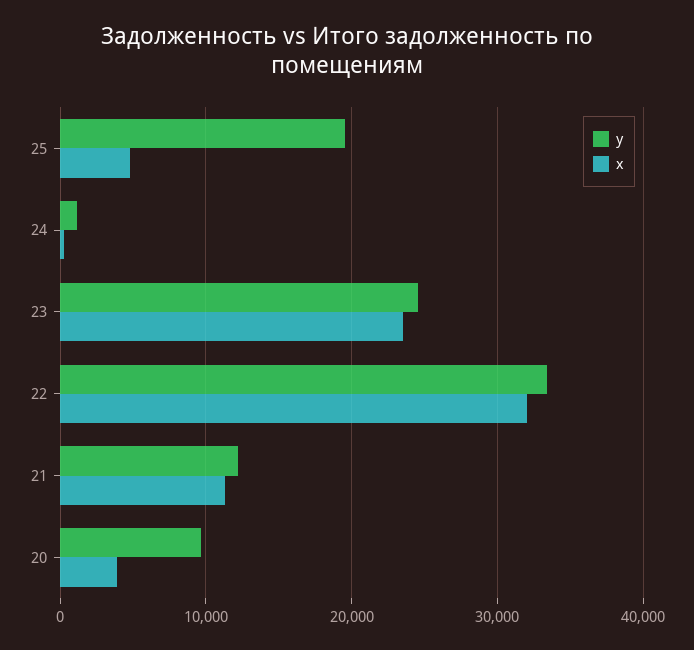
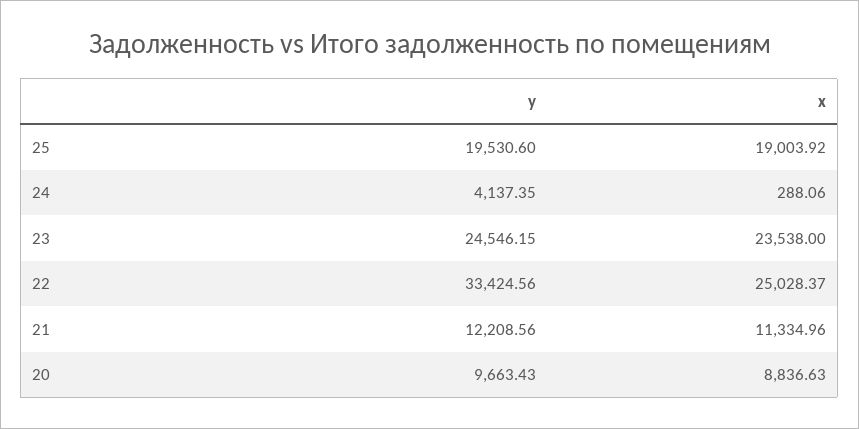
x, 25: 5000 -> 19003.92
y, 24: 1000 -> 4137.35
x, 22: 32000 -> 25028.37
x, 20: 4000 -> 8836.63

